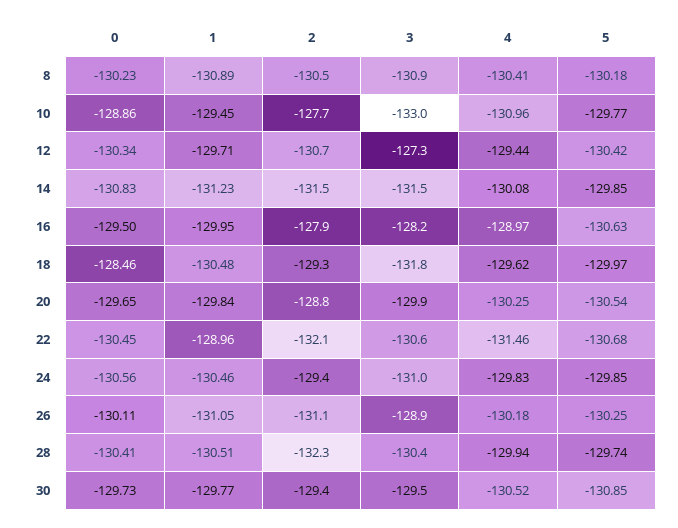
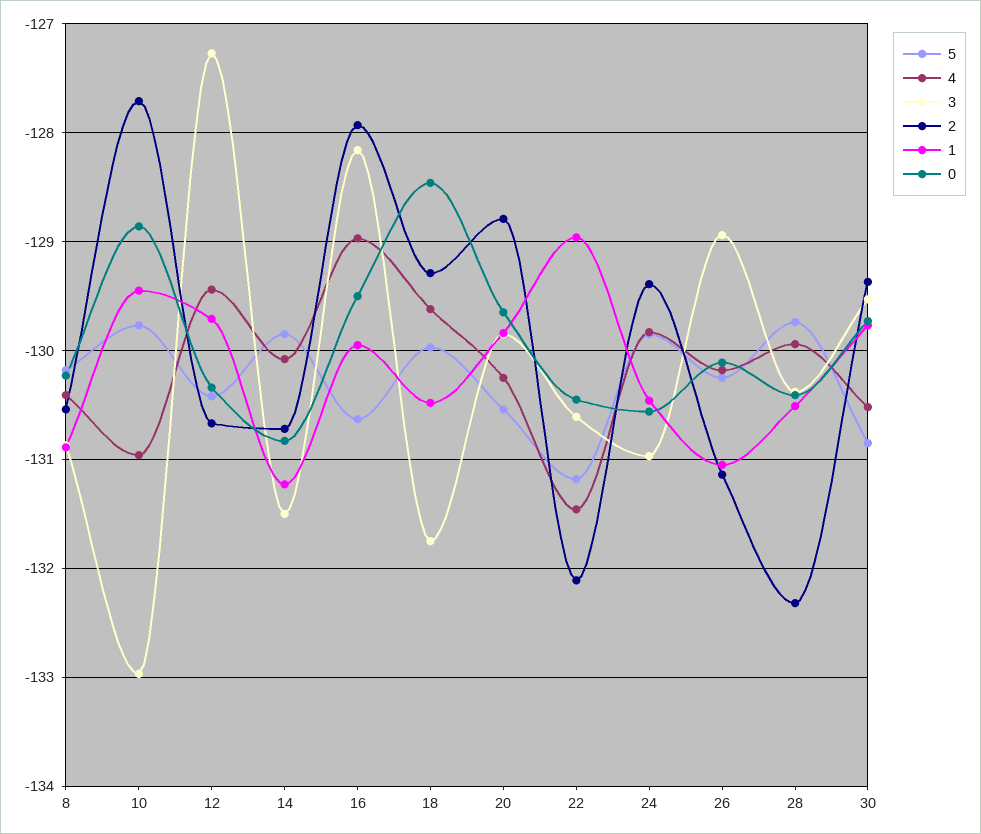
2, 14: -131.5 -> -130.7
5, 22: -130.68 -> -131.2

